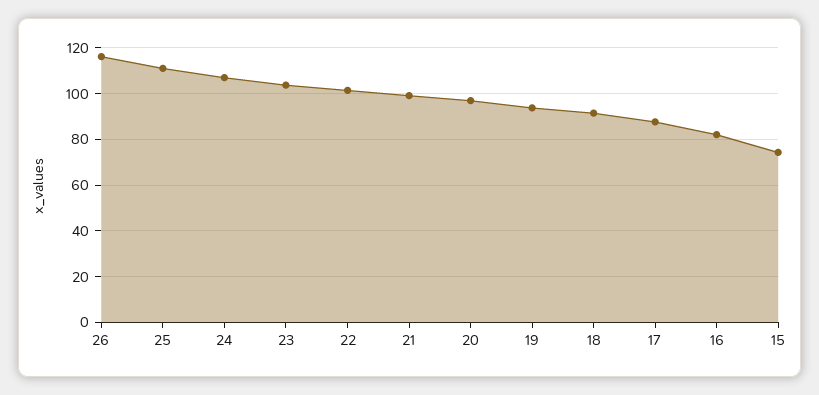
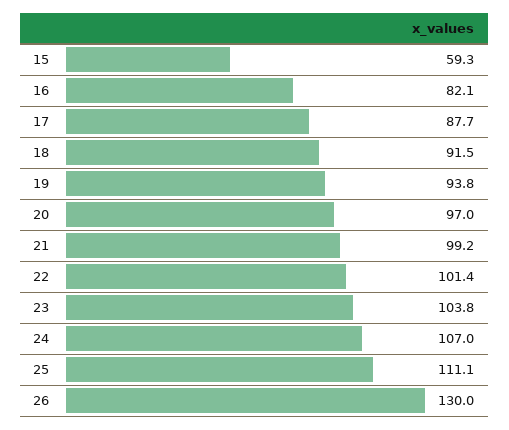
26: 115 -> 130
15: 75 -> 59.3

